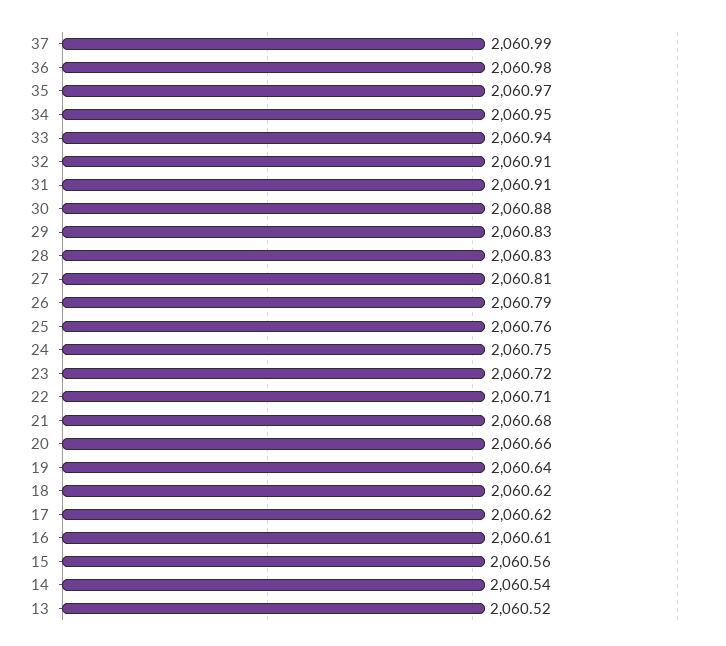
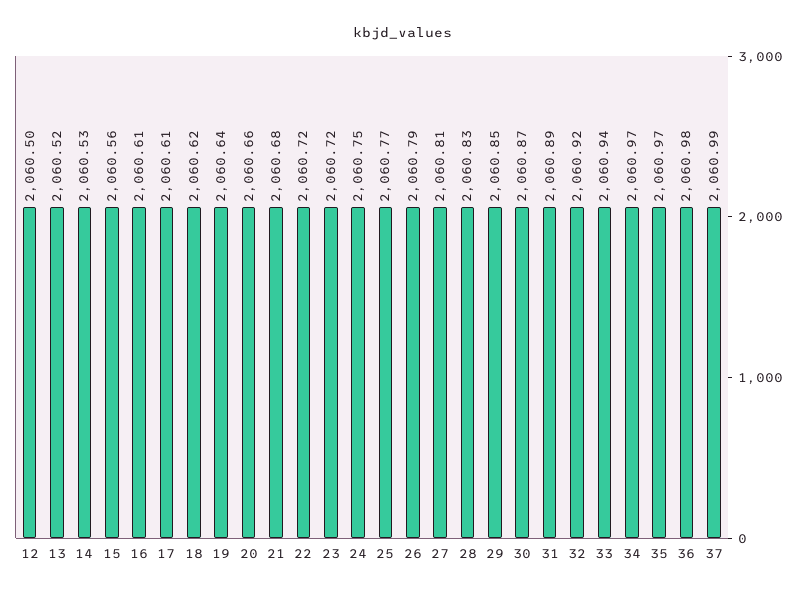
34: 2060.95 -> 2060.97
32: 2060.91 -> 2060.92
31: 2060.91 -> 2060.89
30: 2060.88 -> 2060.87
29: 2060.83 -> 2060.85
25: 2060.76 -> 2060.77
22: 2060.71 -> 2060.72
17: 2060.62 -> 2060.61
14: 2060.54 -> 2060.53
12: none -> 2060.5

